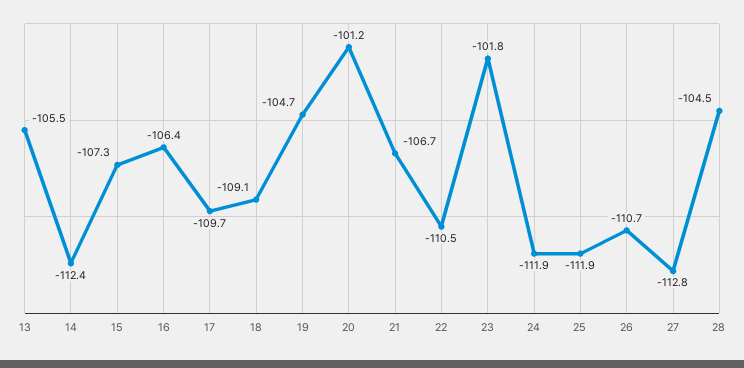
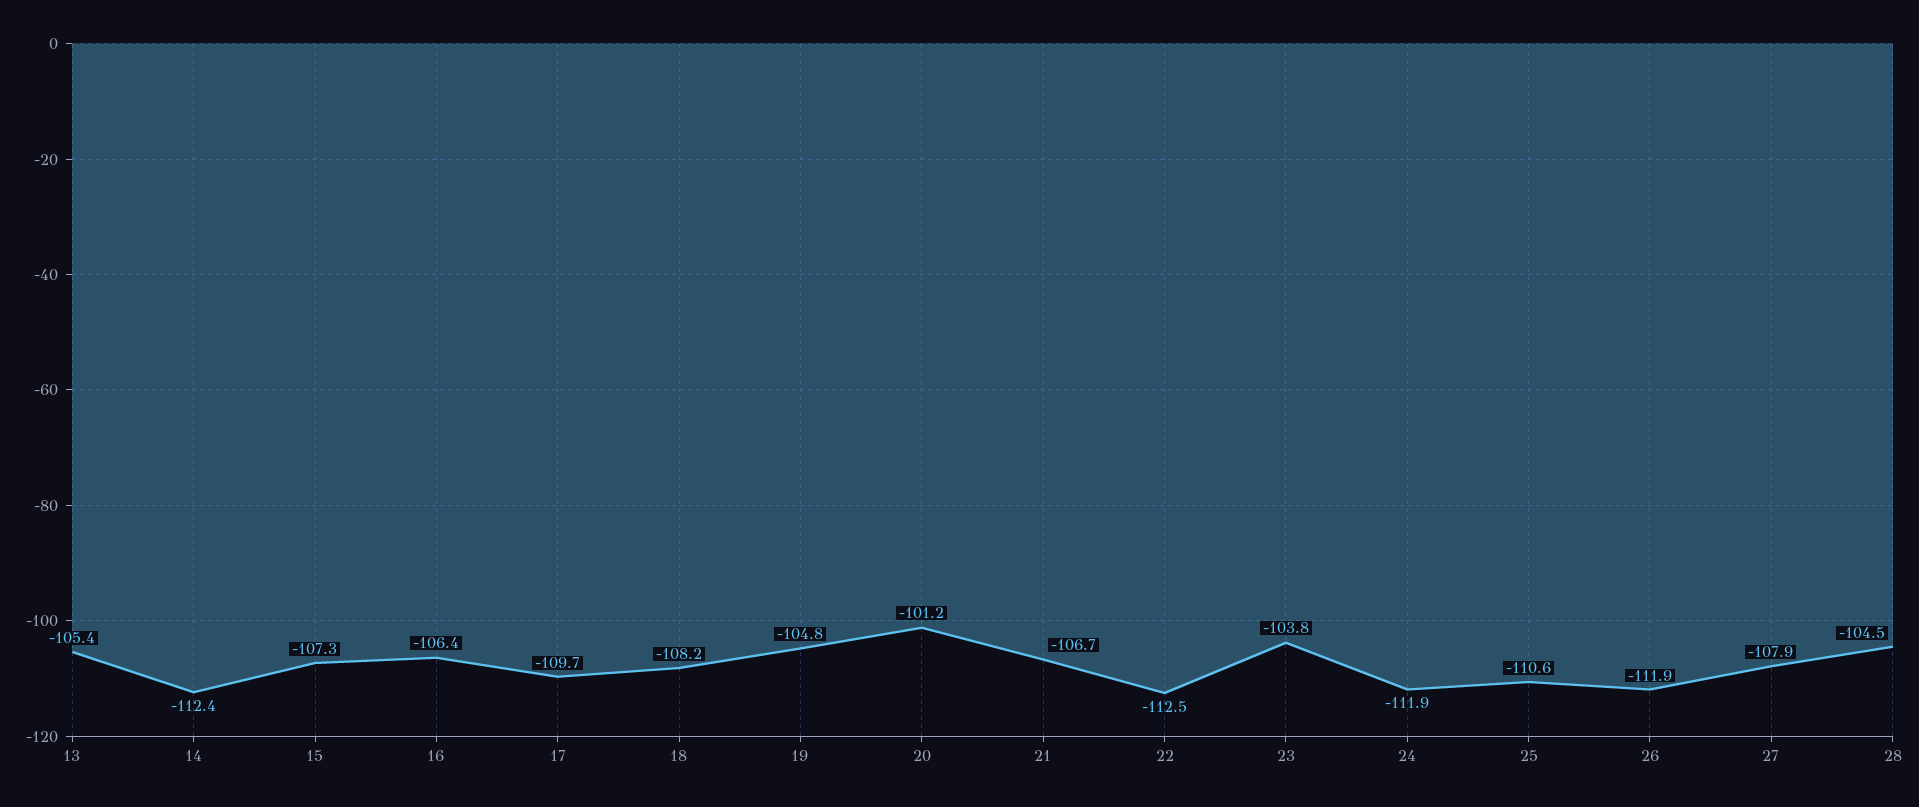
13: -105.5 -> -105.4
18: -109.1 -> -108.2
19: -104.7 -> -104.8
22: -110.5 -> -112.5
23: -101.8 -> -103.8
25: -111.9 -> -110.6
26: -110.7 -> -111.9
27: -112.8 -> -107.9

